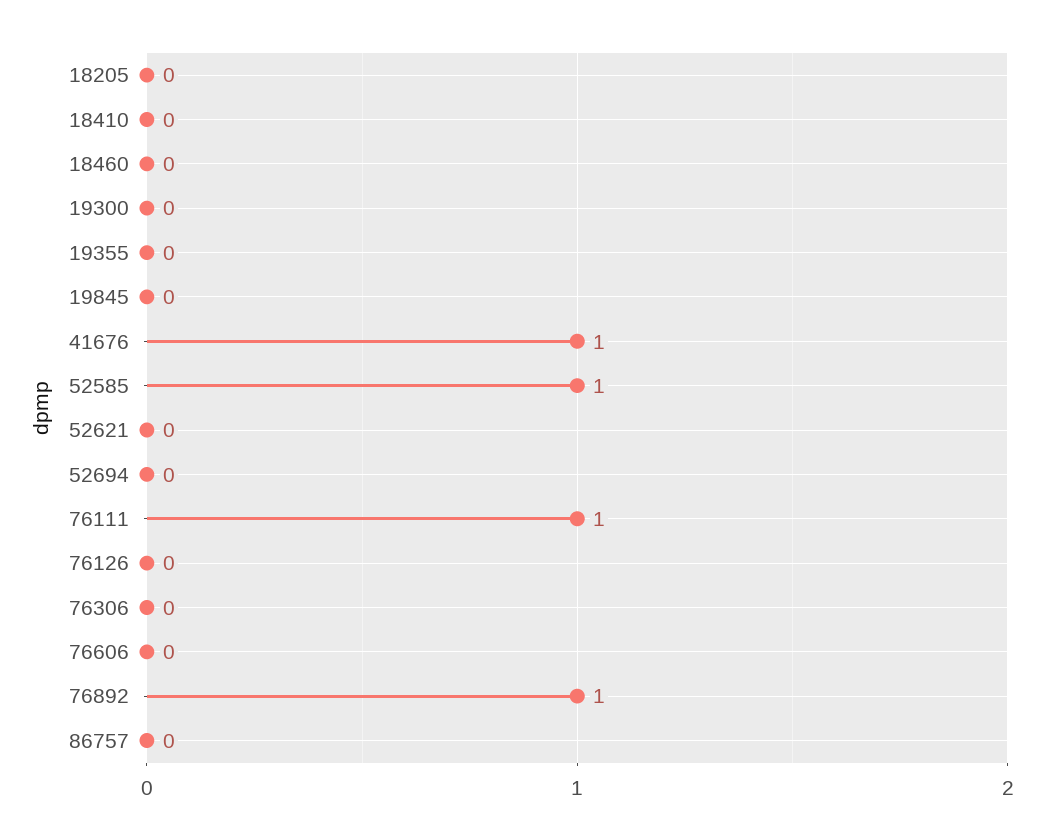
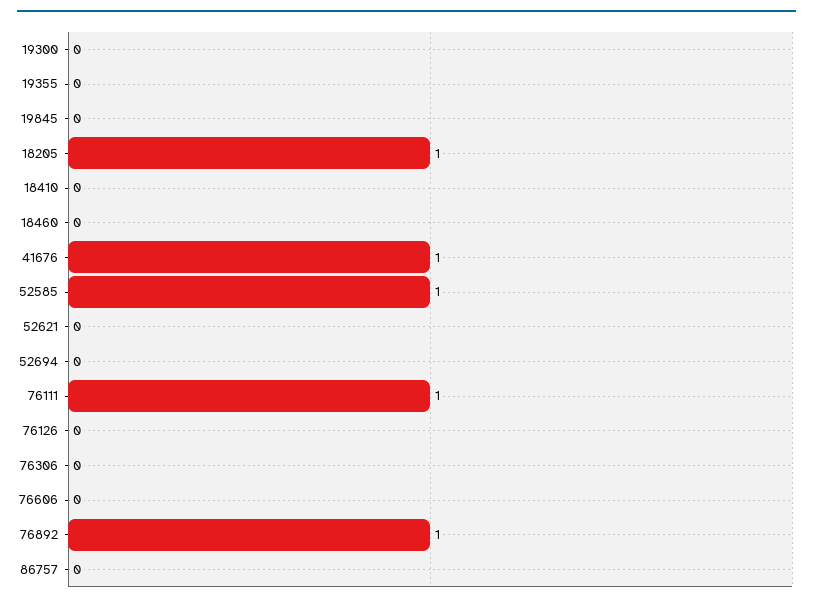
18205: 0 -> 1

